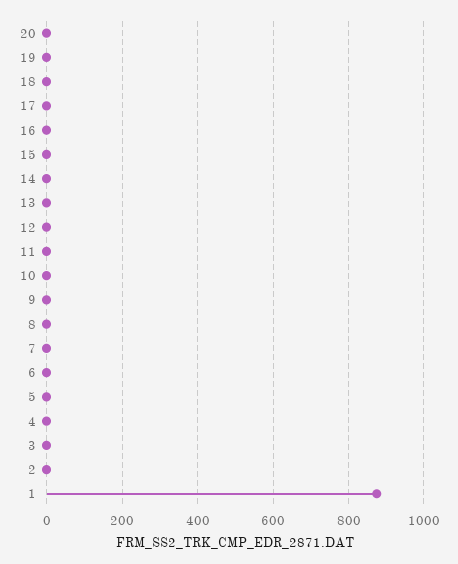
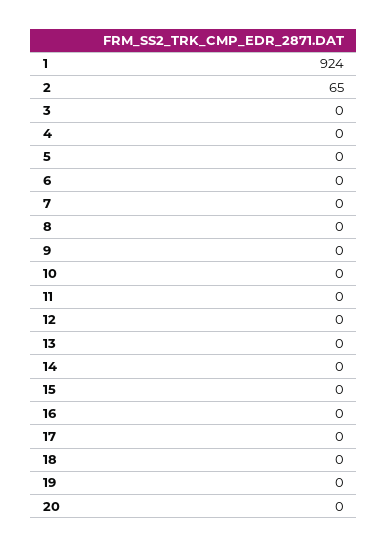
2: 0 -> 65
1: 880 -> 924

